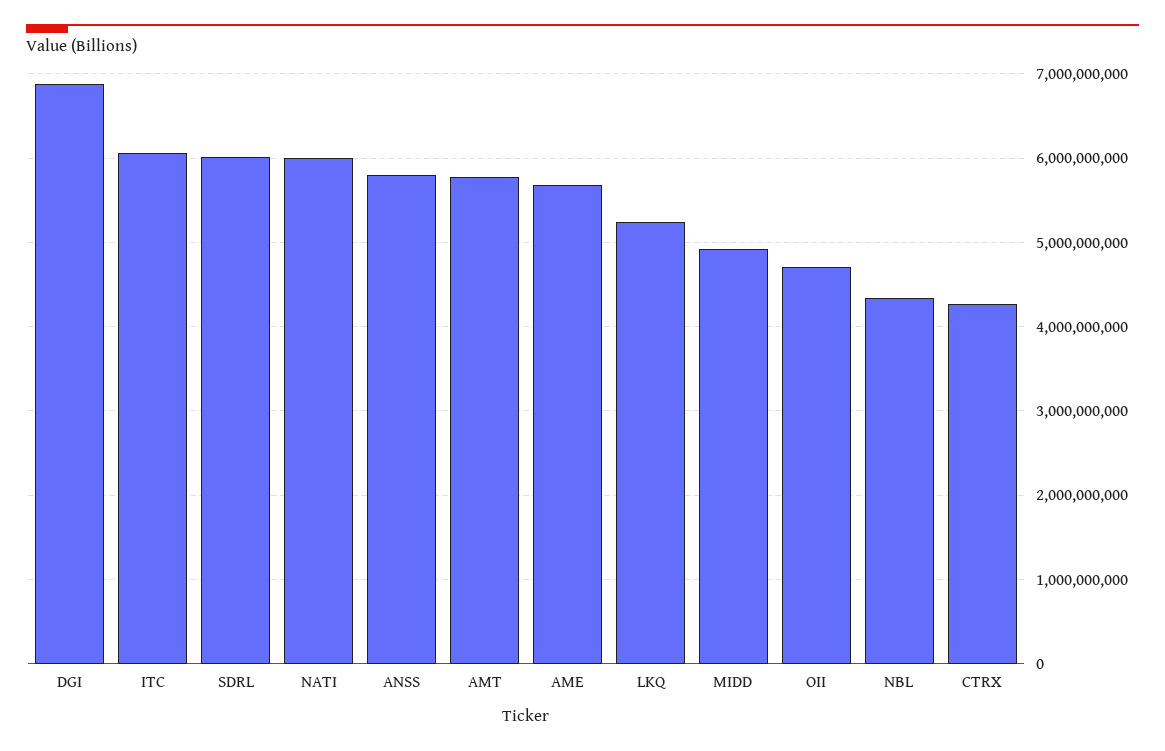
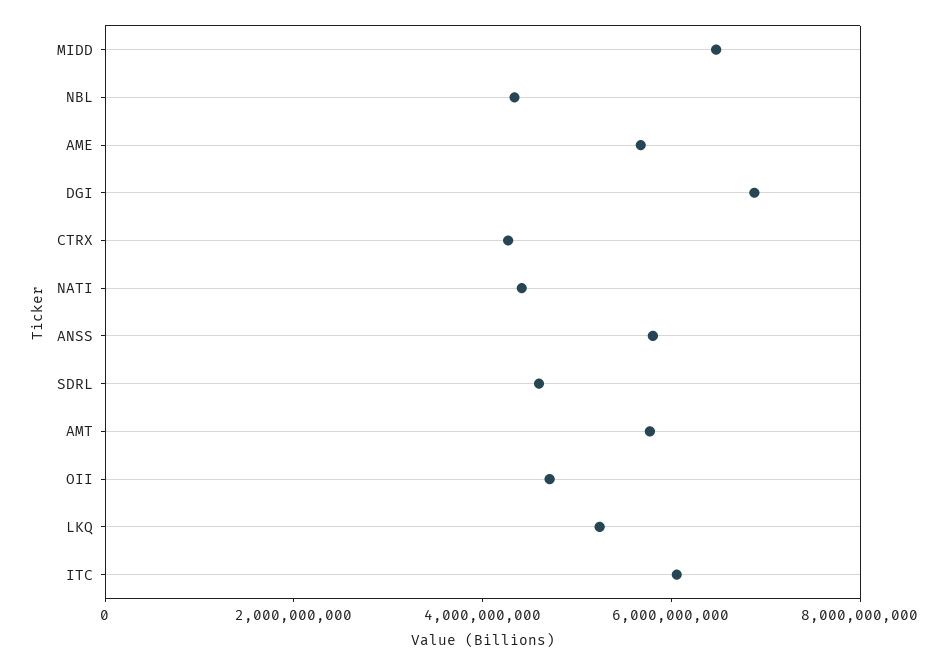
SDRL: 6000000000 -> 4500000000
NATI: 6000000000 -> 4500000000
MIDD: 4900000000 -> 6500000000

